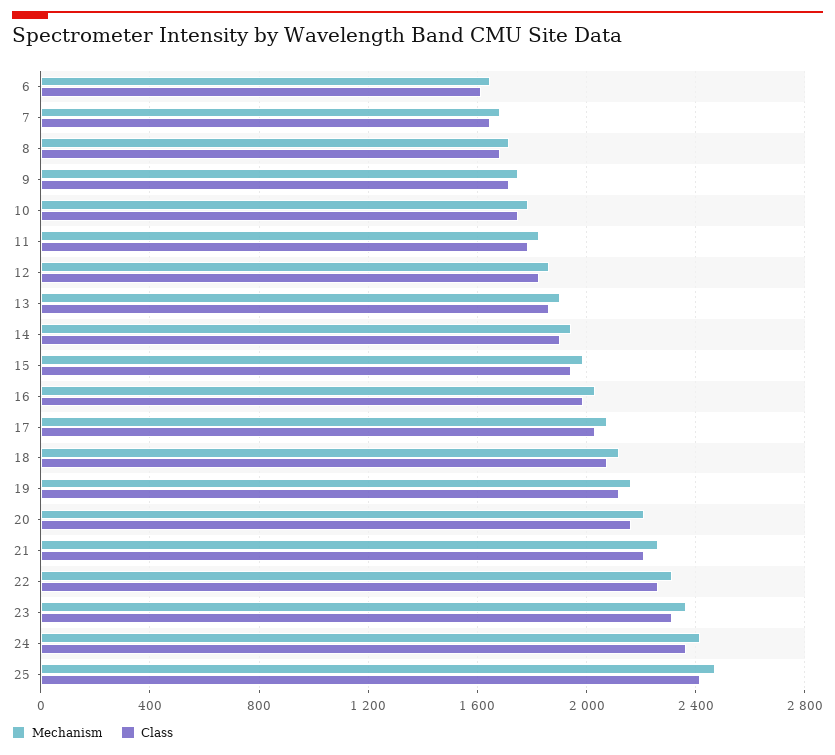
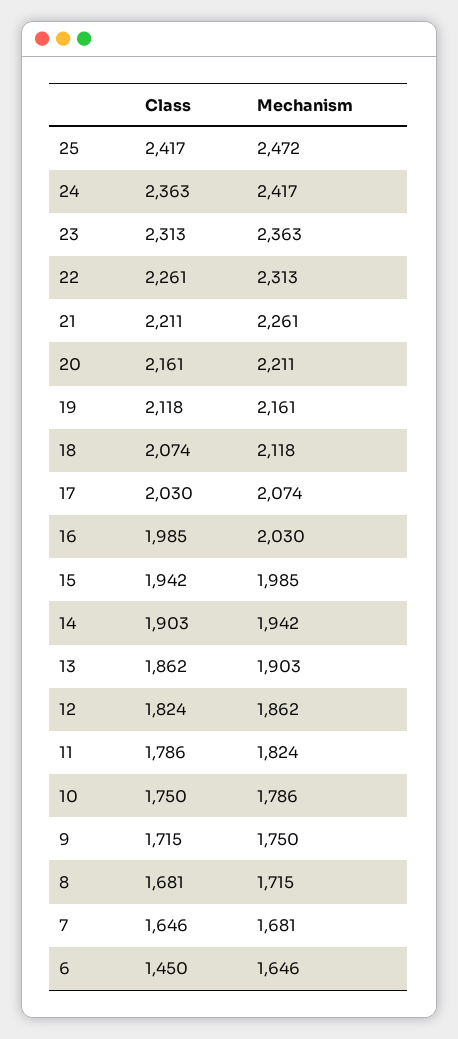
Class, 6: 1600 -> 1450

